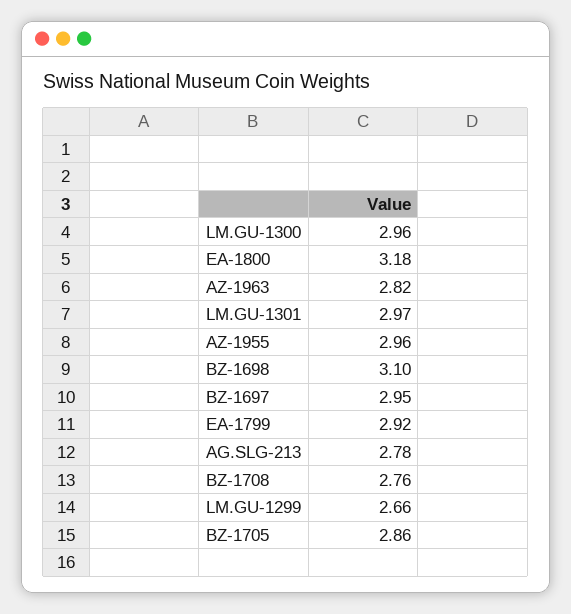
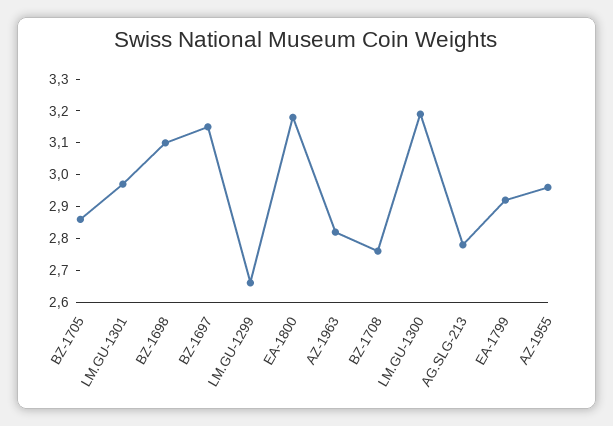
LM.GU-1300: 2.96 -> 3.2
BZ-1697: 2.95 -> 3.15

